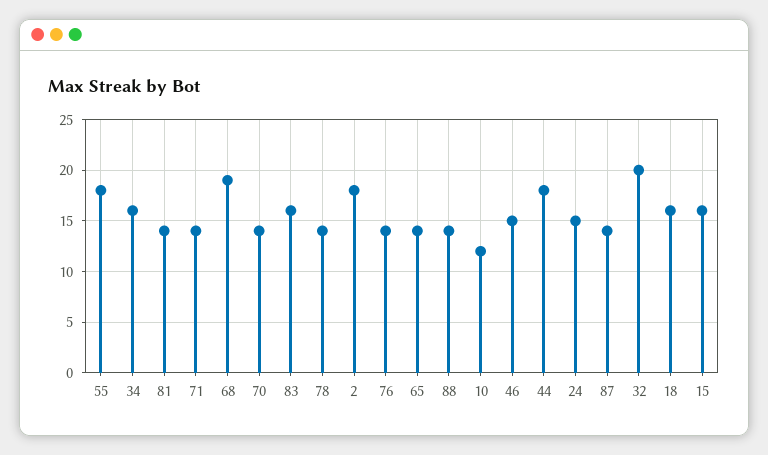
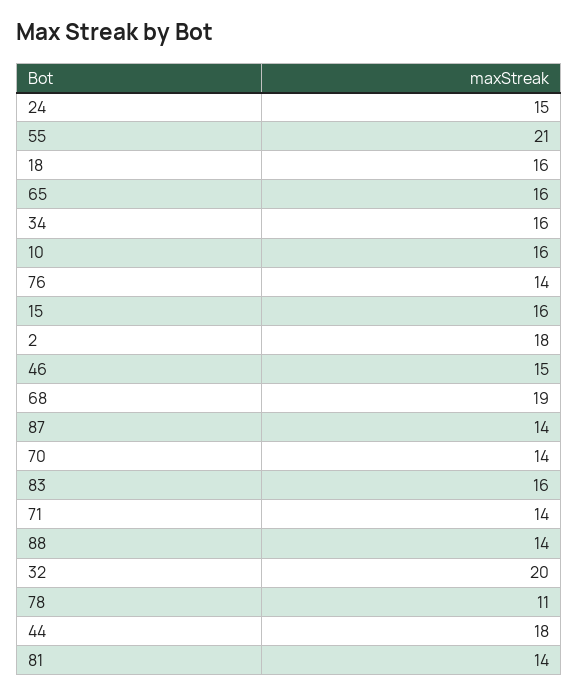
55: 18 -> 21
78: 14 -> 11
65: 14 -> 16
10: 12 -> 16

